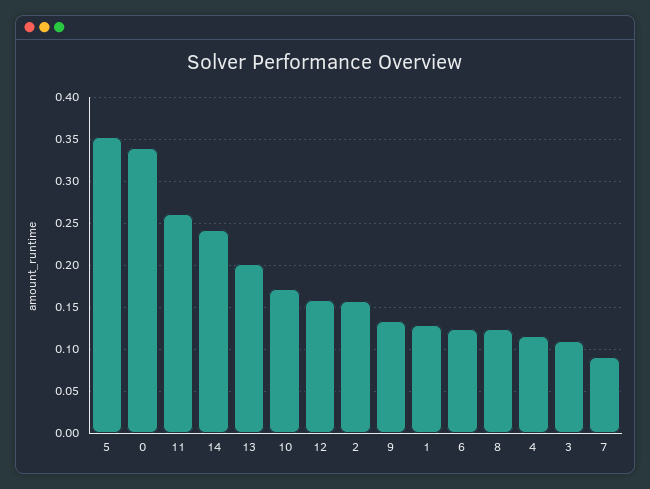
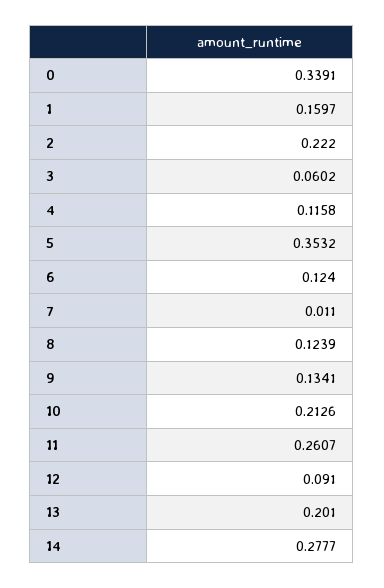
14: 0.24 -> 0.2777
10: 0.17 -> 0.2126
12: 0.16 -> 0.091
2: 0.16 -> 0.222
1: 0.13 -> 0.1597
3: 0.11 -> 0.0602
7: 0.09 -> 0.011

